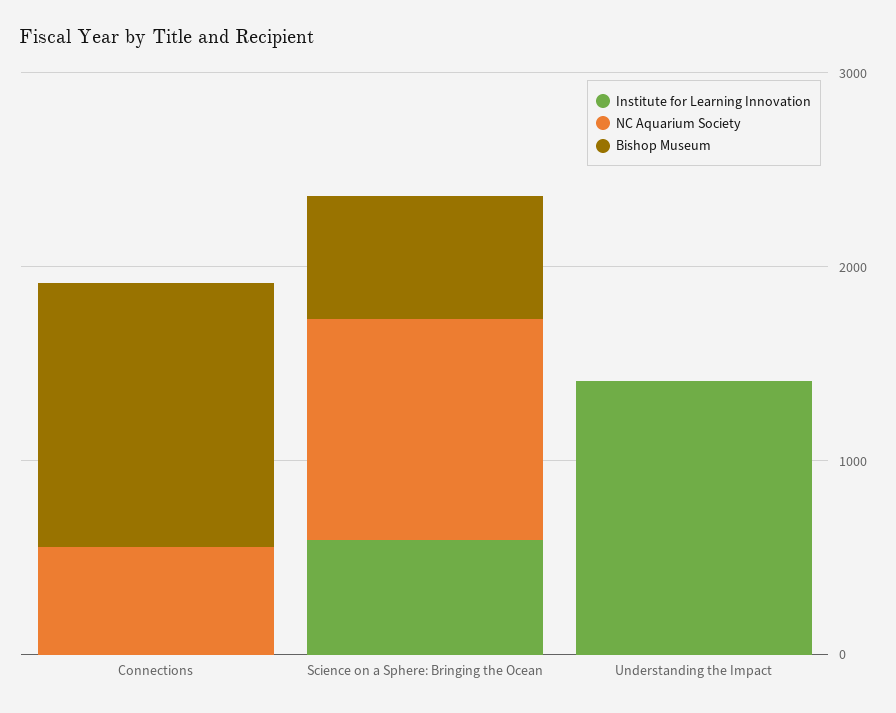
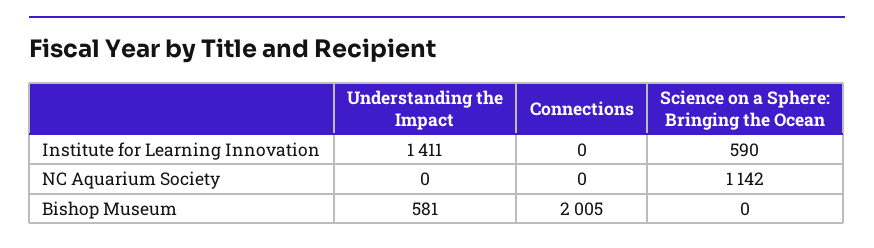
NC Aquarium Society, Connections: 600 -> 0
Bishop Museum, Connections: 1400 -> 2005
Bishop Museum, Science on a Sphere: Bringing the Ocean: 600 -> 0
Bishop Museum, Understanding the Impact: 0 -> 581

